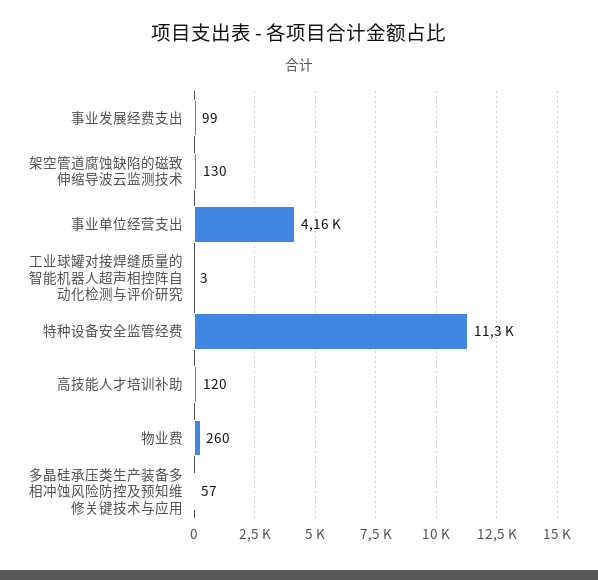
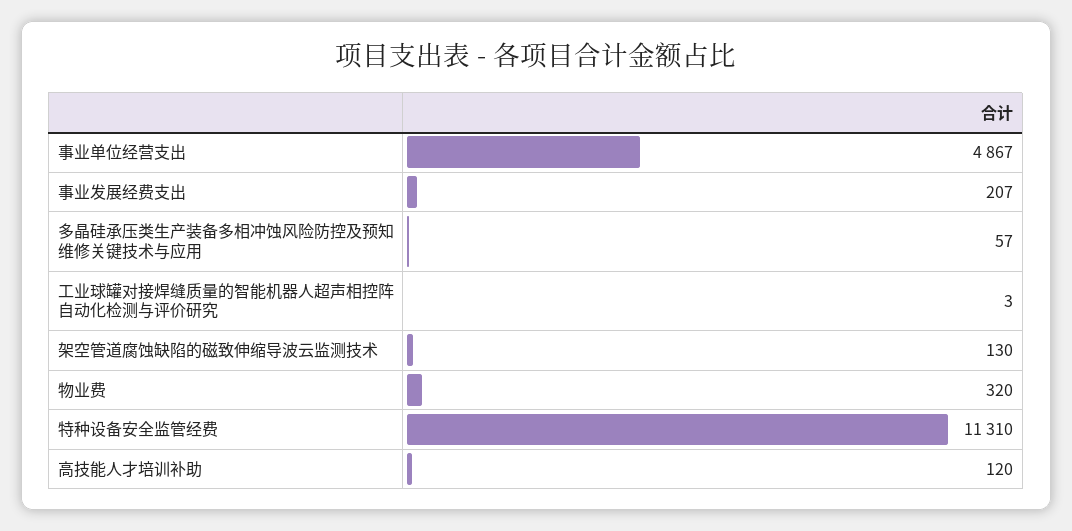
事业发展经费支出: 99 -> 207
事业单位经营支出: 4160 -> 4867
物业费: 260 -> 320

